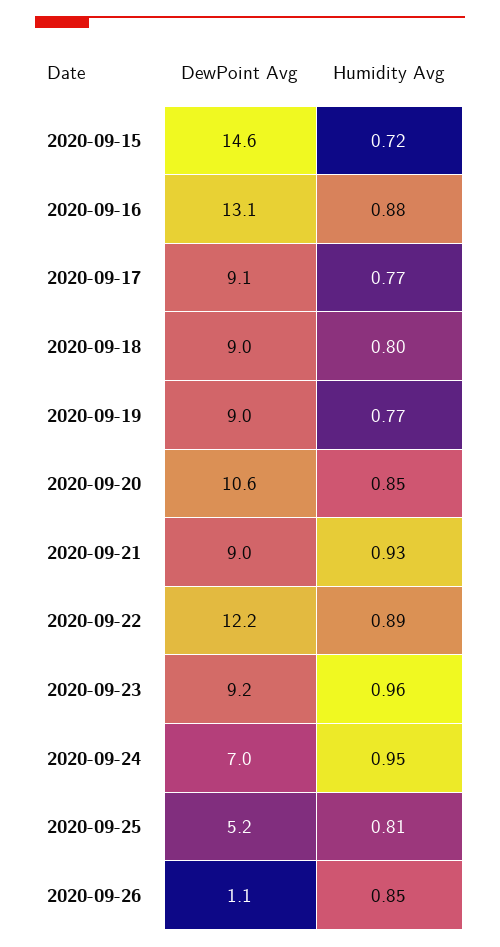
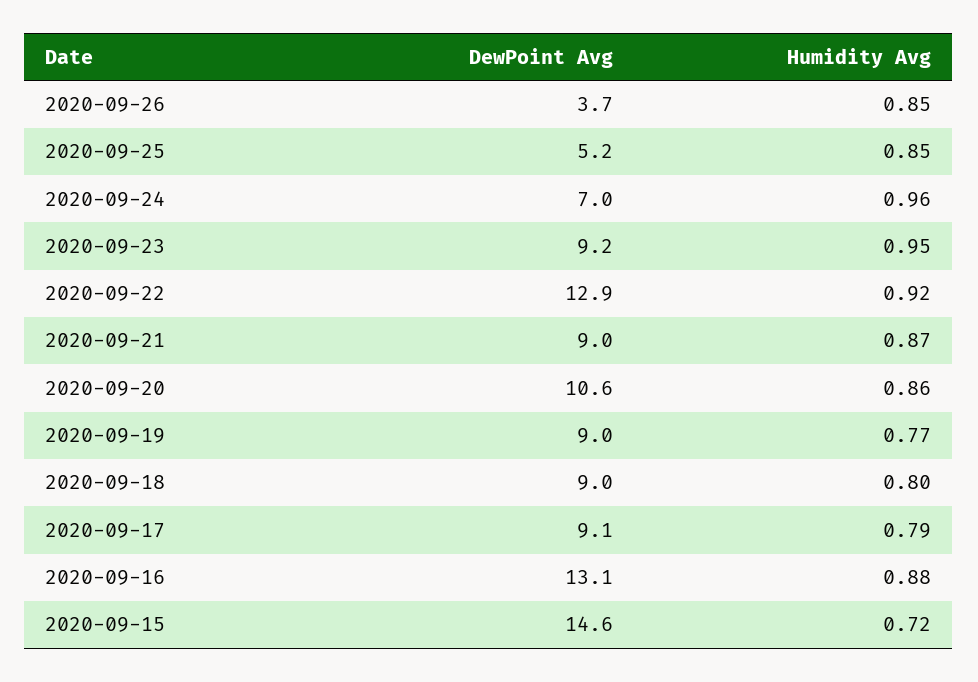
Humidity Avg, 2020-09-17: 0.77 -> 0.79
Humidity Avg, 2020-09-20: 0.85 -> 0.86
Humidity Avg, 2020-09-21: 0.93 -> 0.87
DewPoint Avg, 2020-09-22: 12.2 -> 12.9
Humidity Avg, 2020-09-22: 0.89 -> 0.92
Humidity Avg, 2020-09-23: 0.96 -> 0.95
Humidity Avg, 2020-09-24: 0.95 -> 0.96
Humidity Avg, 2020-09-25: 0.81 -> 0.85
DewPoint Avg, 2020-09-26: 1.1 -> 3.7

